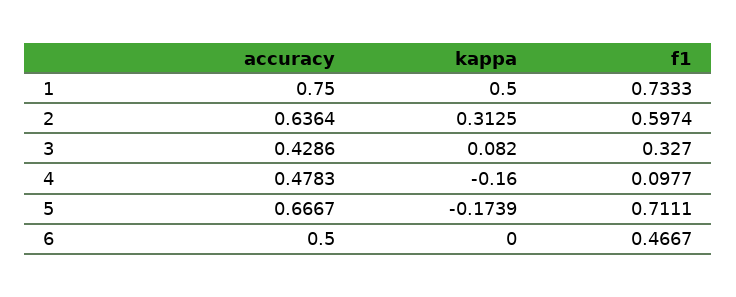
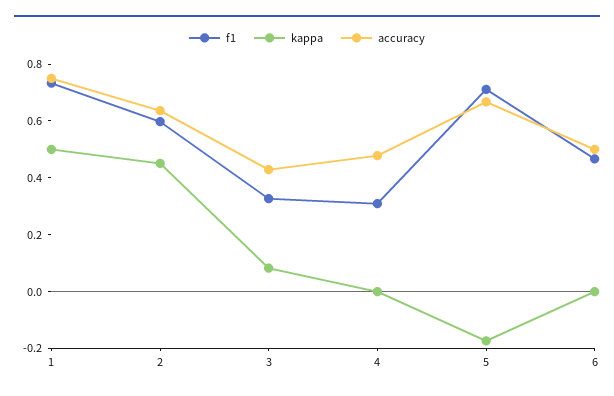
kappa, 2: 0.3125 -> 0.45
kappa, 4: -0.16 -> 0
f1, 4: 0.0977 -> 0.3

